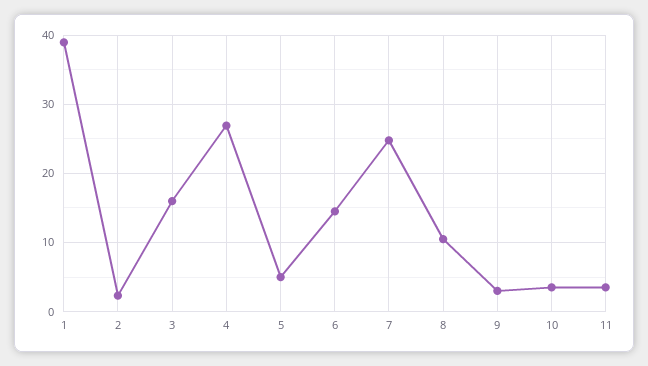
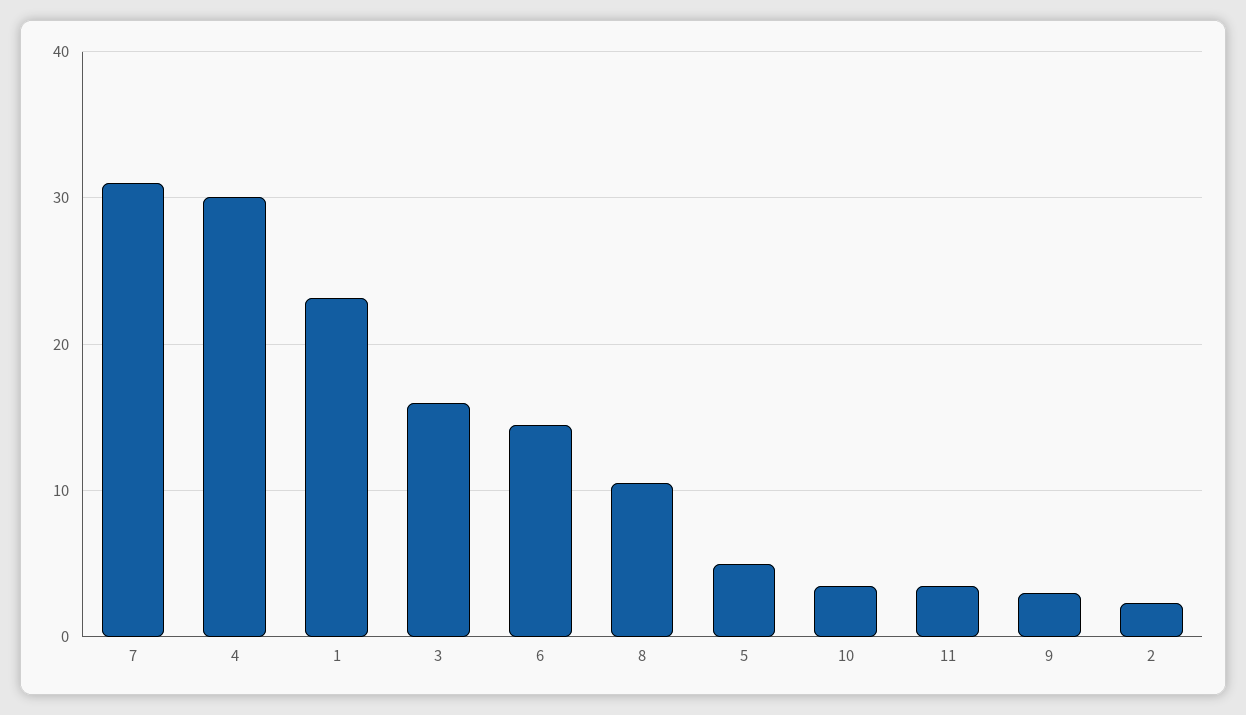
1: 39 -> 23
4: 27 -> 30
7: 25 -> 31

